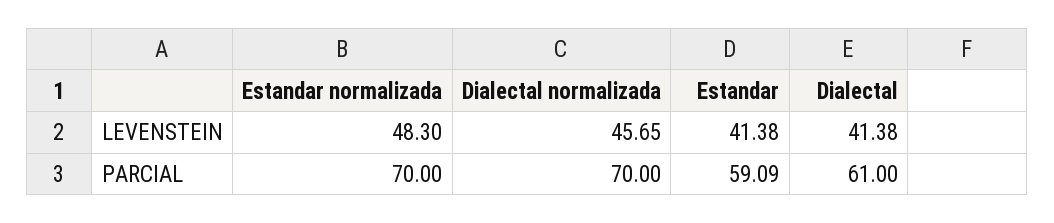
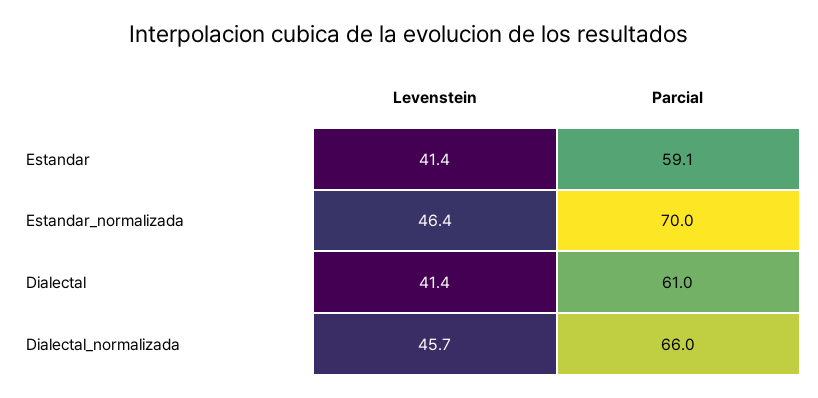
Estandar normalizada, LEVENSTEIN: 48.3 -> 46.4
Dialectal normalizada, PARCIAL: 70 -> 66

